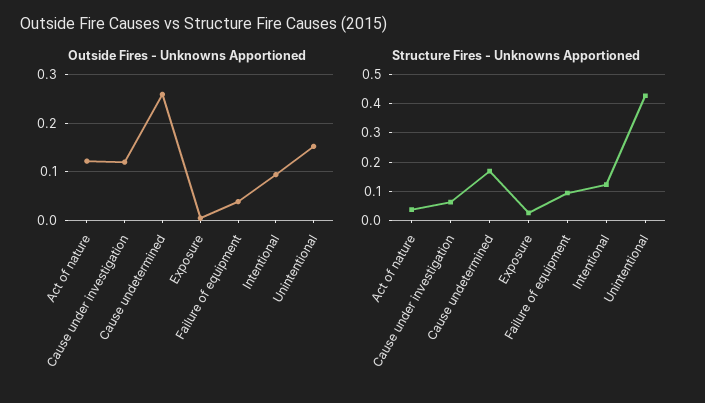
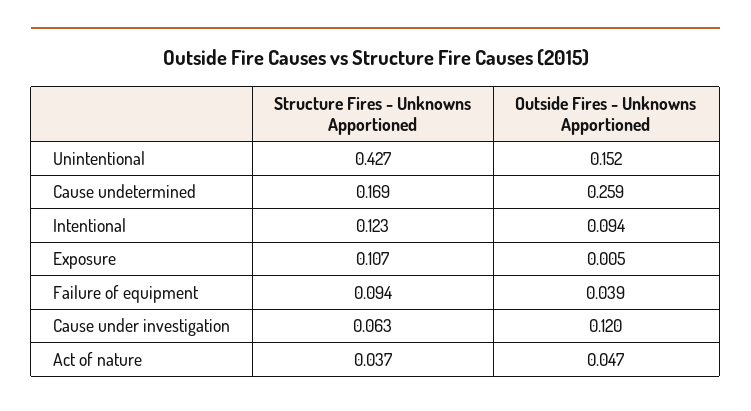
Outside Fires - Unknowns Apportioned, Act of nature: 0.12 -> 0.047
Structure Fires - Unknowns Apportioned, Exposure: 0.025 -> 0.107

